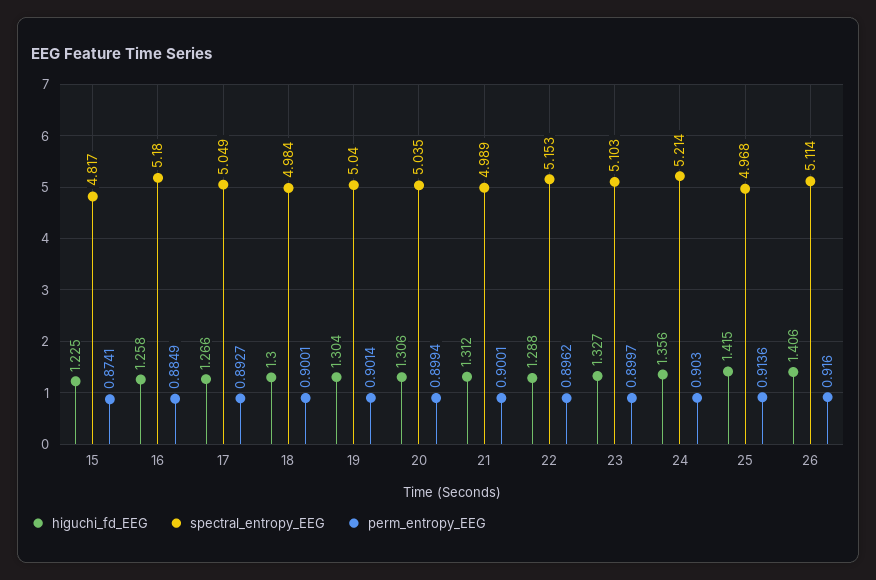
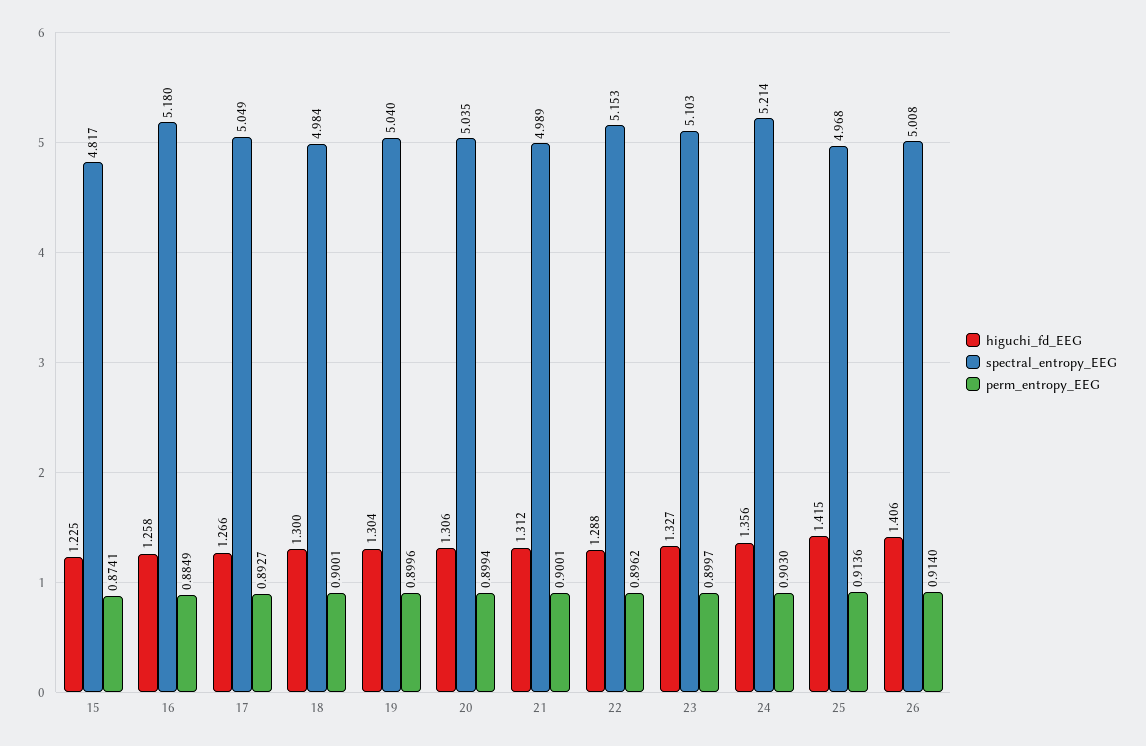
perm_entropy_EEG, 19: 0.9014 -> 0.8996
spectral_entropy_EEG, 26: 5.114 -> 5.008
perm_entropy_EEG, 26: 0.916 -> 0.914

